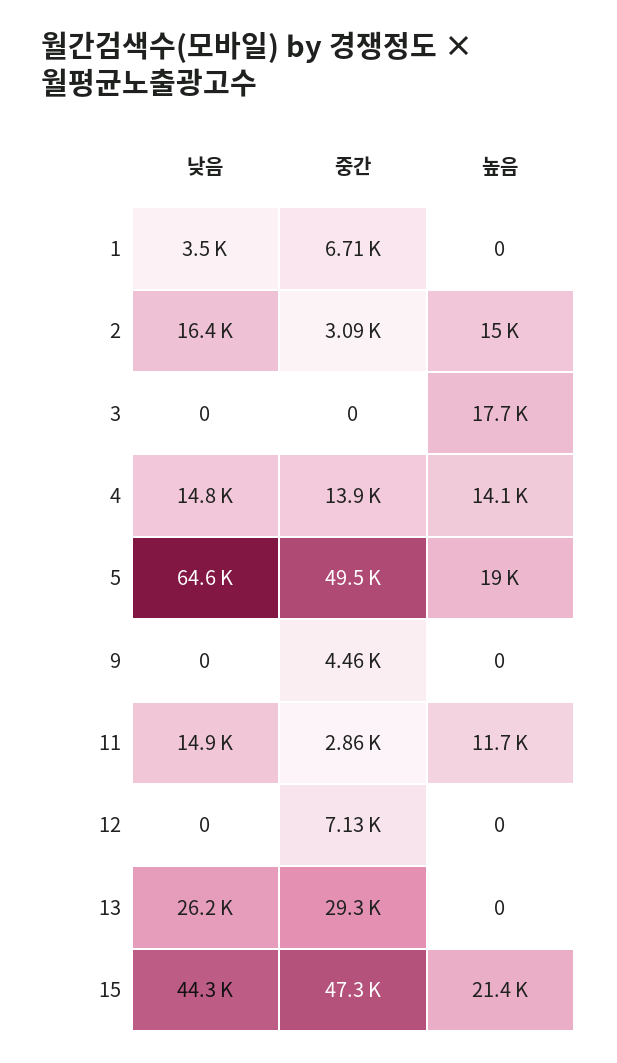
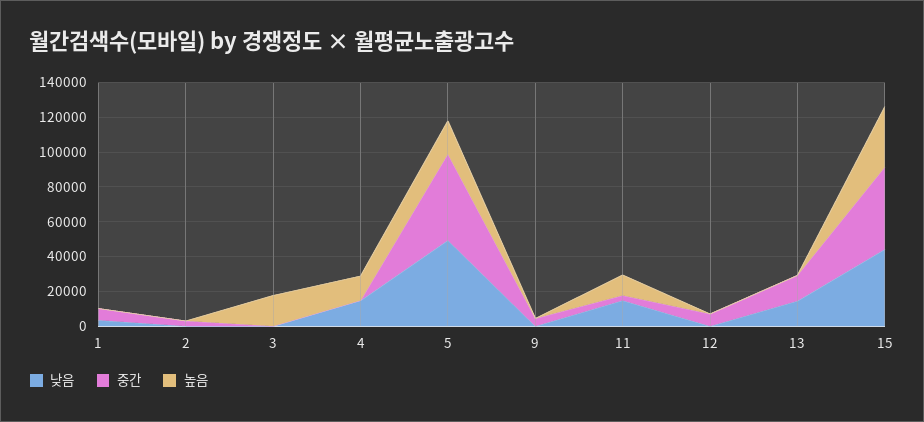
낮음, 2: 16400 -> 0
높음, 2: 15000 -> 0
중간, 4: 13900 -> 0
낮음, 5: 64600 -> 50000
낮음, 13: 26200 -> 15000
중간, 13: 29300 -> 15000
높음, 15: 21400 -> 35000

